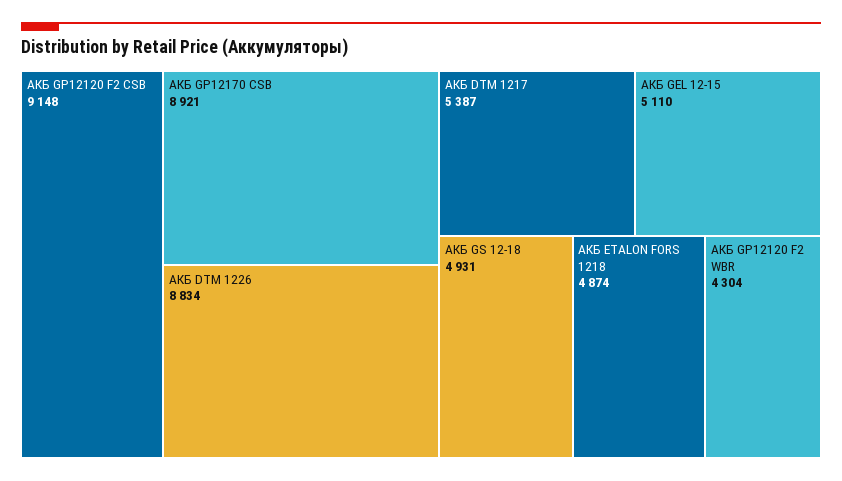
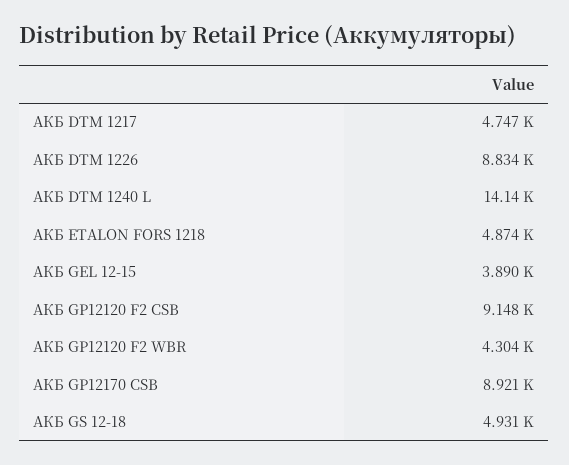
АКБ DTM 1217: 5387 -> 4747
АКБ GEL 12-15: 5110 -> 3890
АКБ DTM 1240 L: none -> 14140

